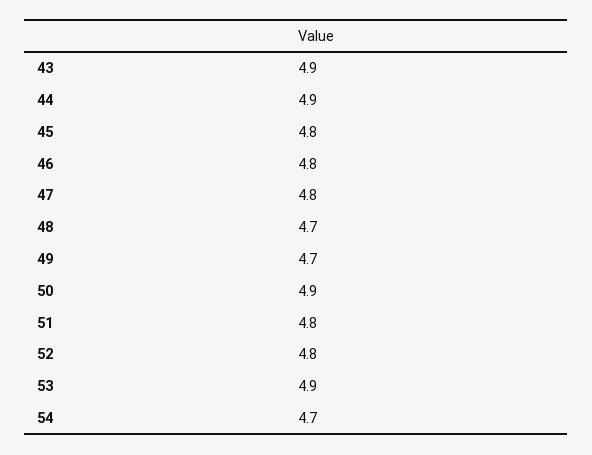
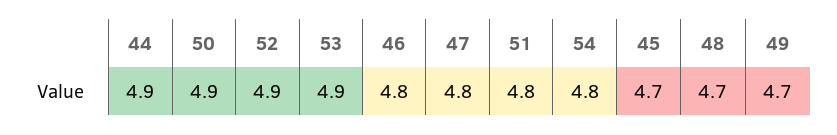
43: 4.9 -> none
45: 4.8 -> 4.7
52: 4.8 -> 4.9
54: 4.7 -> 4.8

